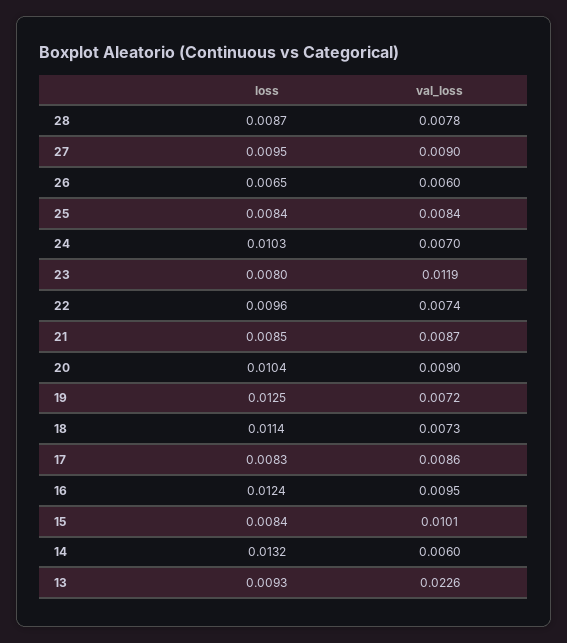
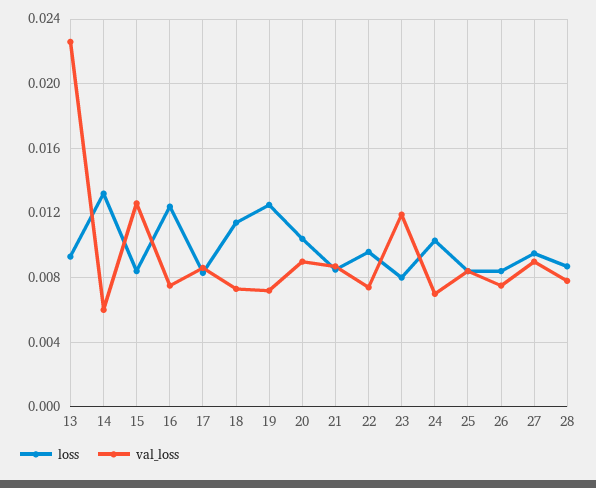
loss, 26: 0.0065 -> 0.0085
val_loss, 26: 0.006 -> 0.0075
val_loss, 16: 0.0095 -> 0.0075
val_loss, 15: 0.0101 -> 0.0125

